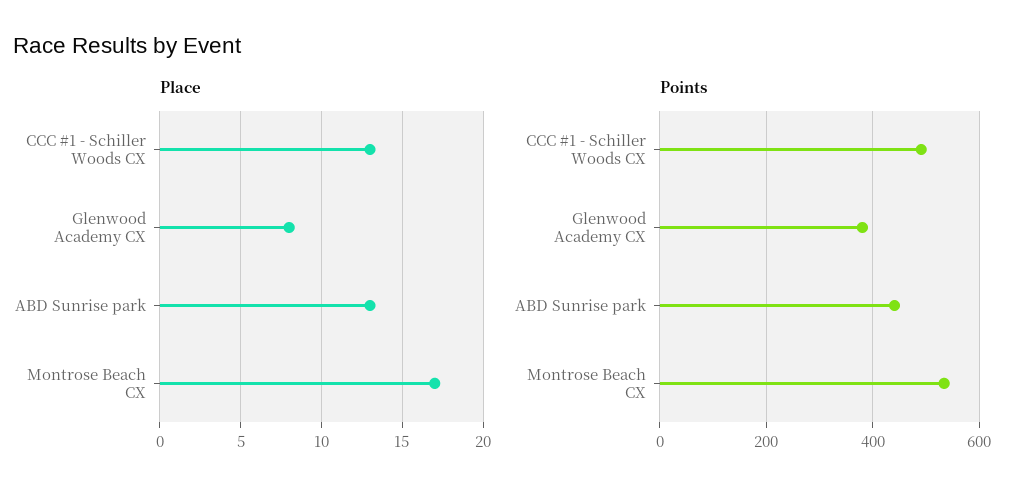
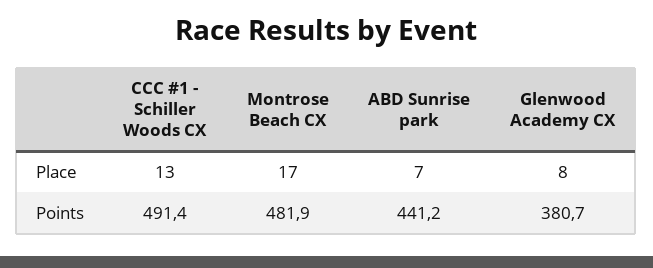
Place, ABD Sunrise park: 13 -> 7
Points, Montrose Beach CX: 540 -> 481.9

